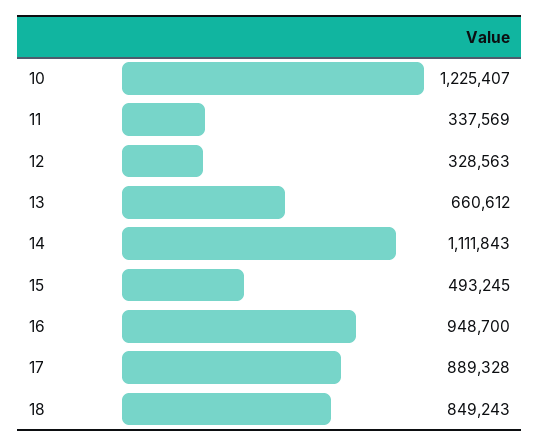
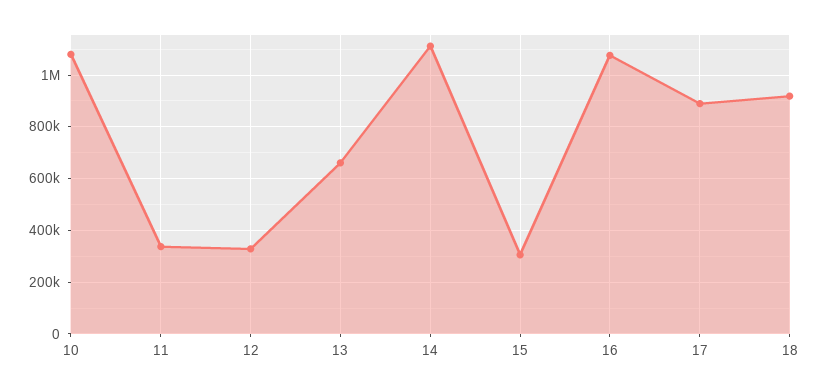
10: 1225407 -> 1075000
15: 493245 -> 300000
16: 948700 -> 1075000
18: 849243 -> 925000

